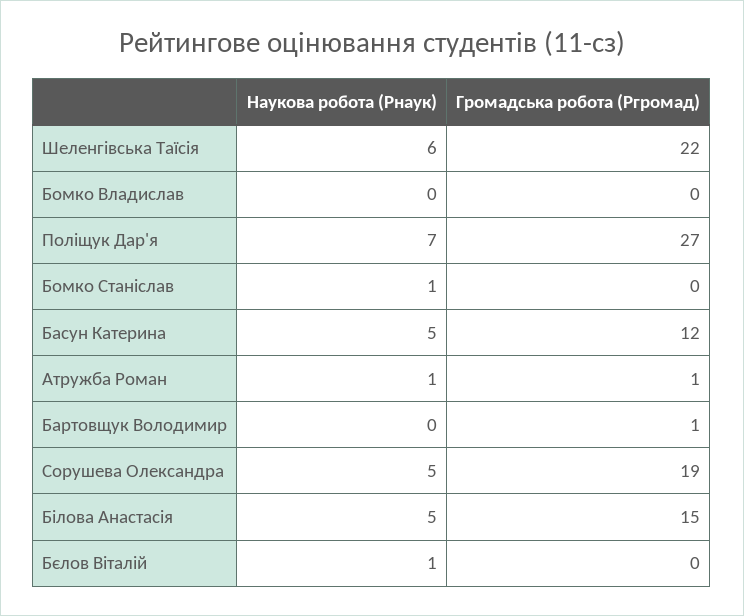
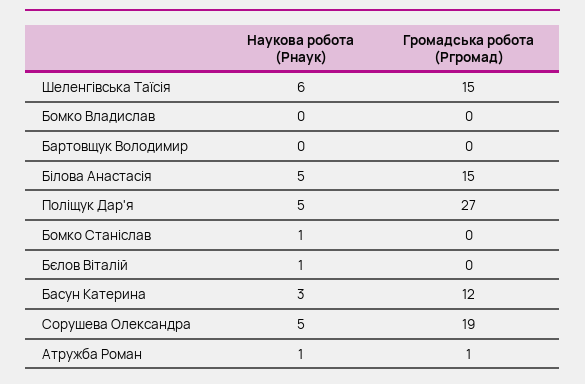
Громадська робота (Ргромад), Шеленгівська Таїсія: 22 -> 15
Наукова робота (Рнаук), Поліщук Дар'я: 7 -> 5
Наукова робота (Рнаук), Басун Катерина: 5 -> 3
Громадська робота (Ргромад), Бартовщук Володимир: 1 -> 0

